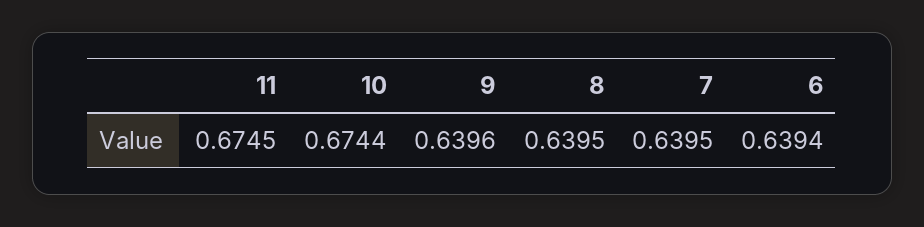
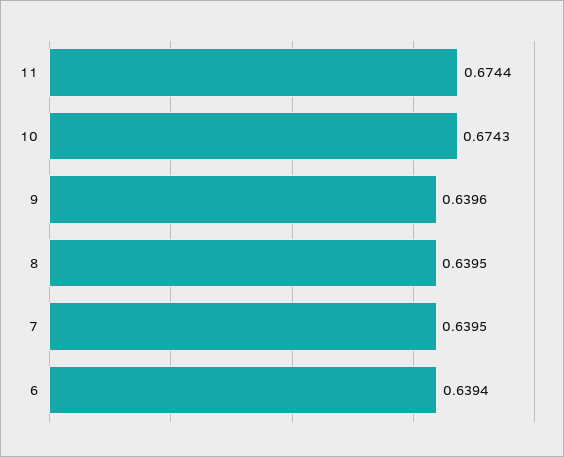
11: 0.6745 -> 0.6744
10: 0.6744 -> 0.6743

